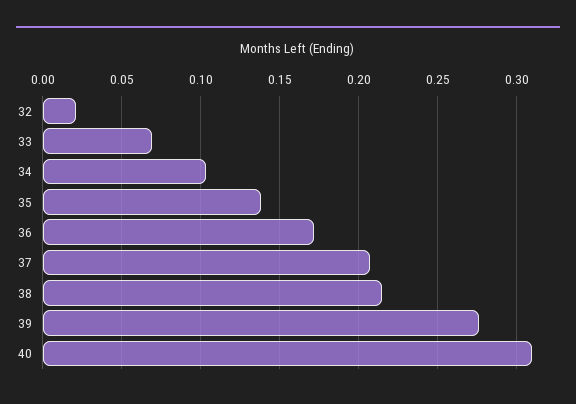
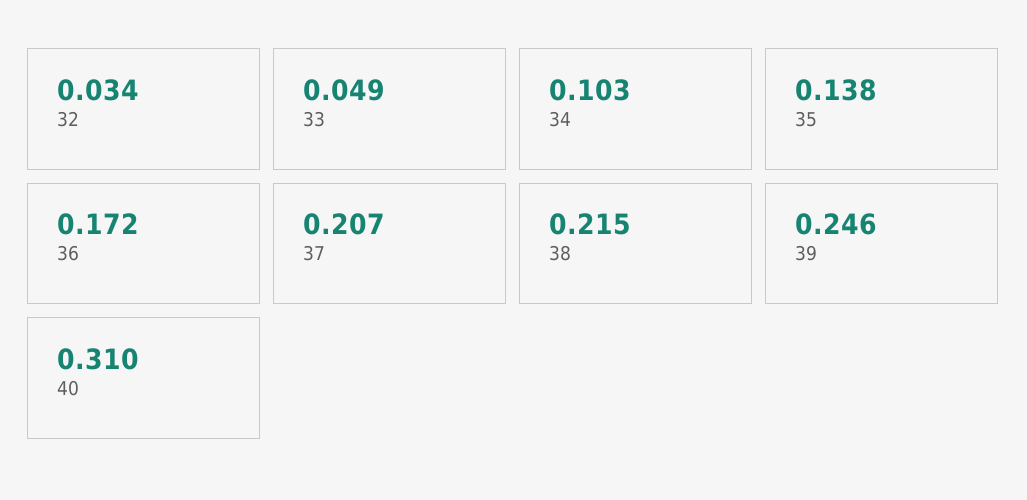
32: 0.02 -> 0.034
33: 0.07 -> 0.049
39: 0.275 -> 0.246

